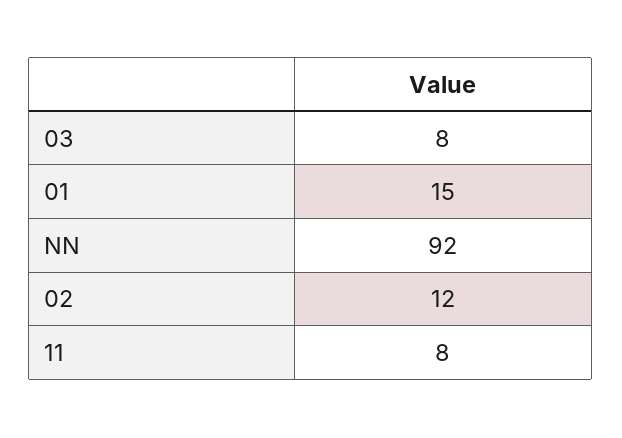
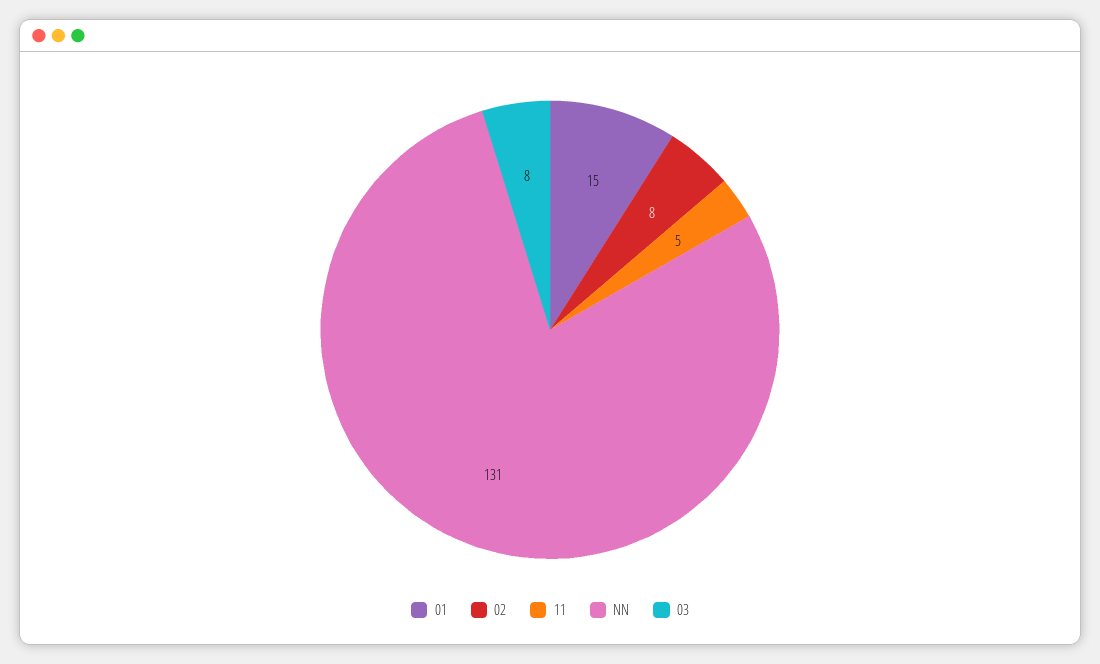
NN: 92 -> 131
02: 12 -> 8
11: 8 -> 5

